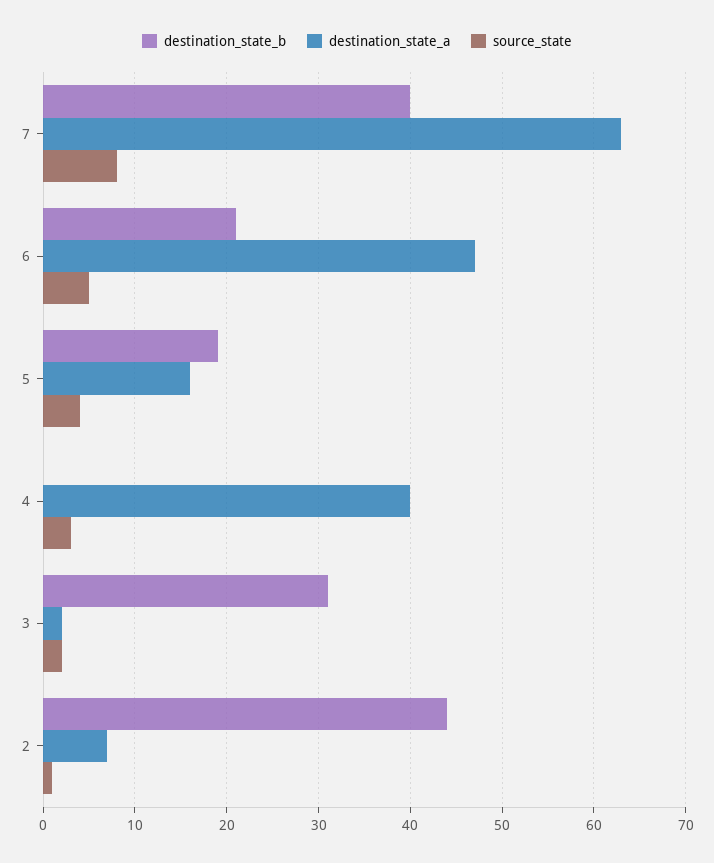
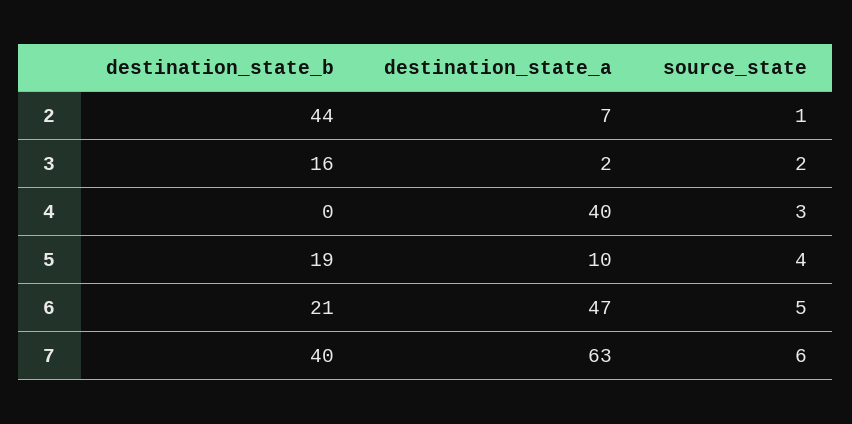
source_state, 7: 8 -> 6
destination_state_a, 5: 16 -> 10
destination_state_b, 3: 31 -> 16

